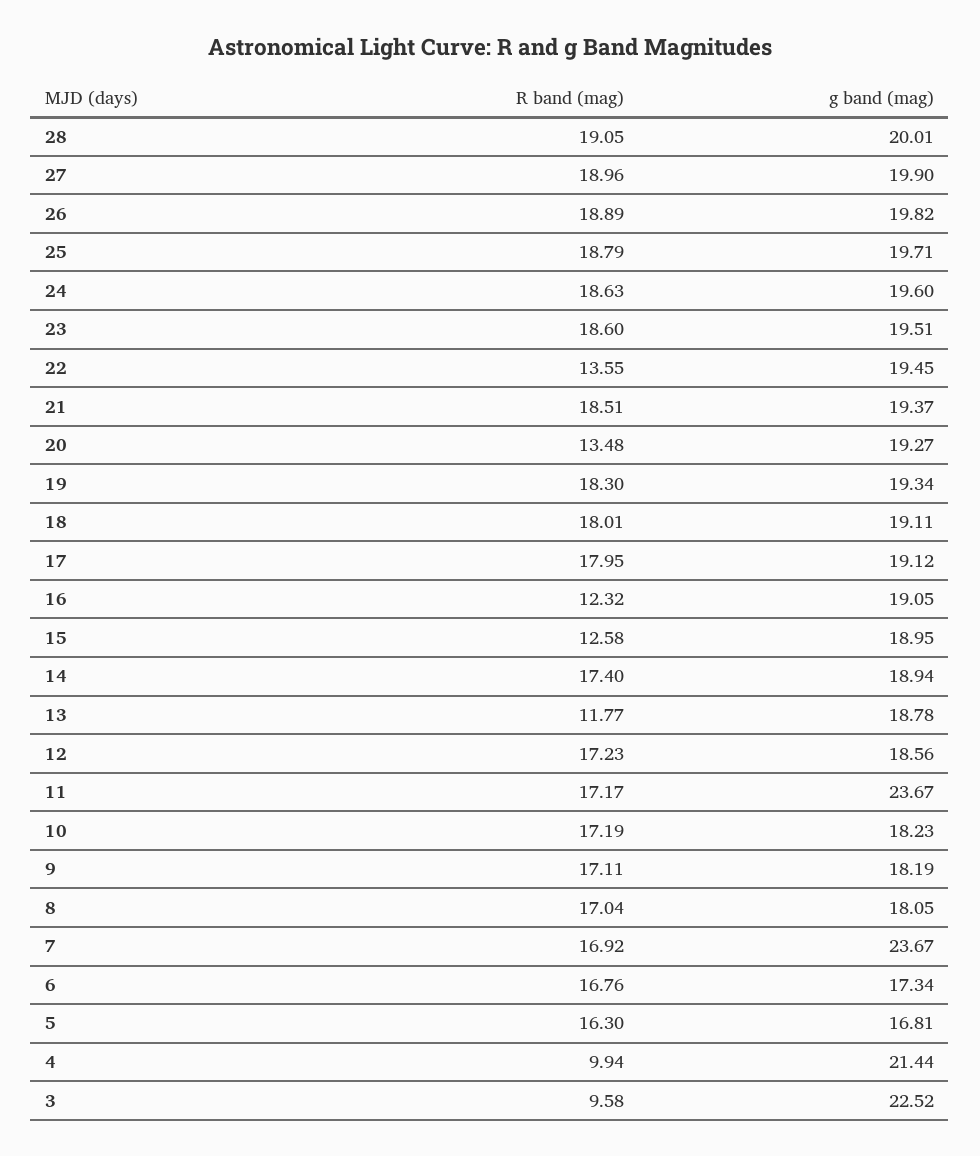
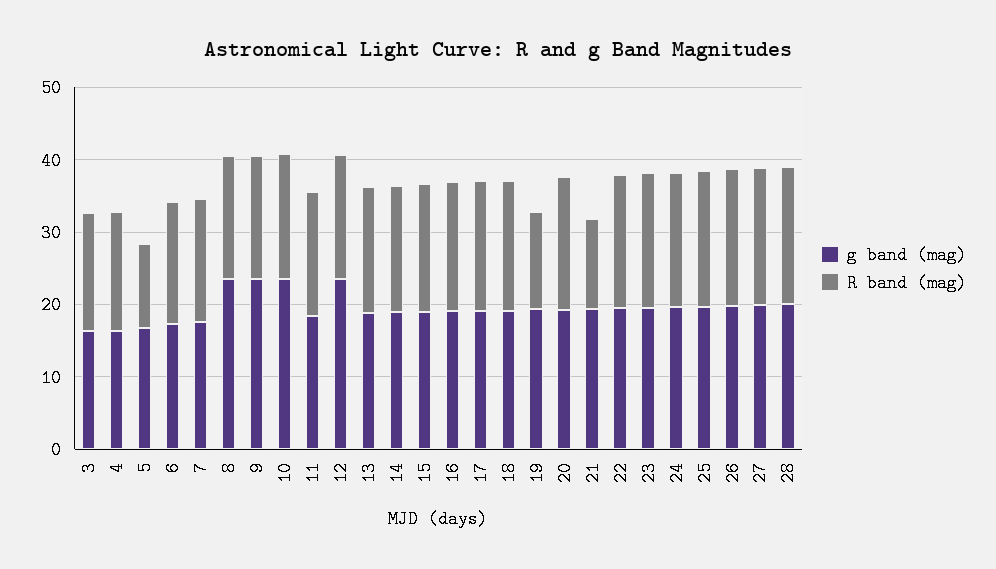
R band (mag), 22: 13.55 -> 18
R band (mag), 21: 18.51 -> 12
R band (mag), 20: 13.48 -> 18
R band (mag), 19: 18.3 -> 14
R band (mag), 16: 12.32 -> 18
R band (mag), 15: 12.58 -> 18
R band (mag), 13: 11.77 -> 18
g band (mag), 12: 18.56 -> 24
g band (mag), 11: 23.67 -> 18
g band (mag), 10: 18.23 -> 24
g band (mag), 9: 18.19 -> 24
g band (mag), 8: 18.05 -> 24
g band (mag), 7: 23.67 -> 18
R band (mag), 5: 16.3 -> 12
R band (mag), 4: 9.94 -> 16
g band (mag), 4: 21.44 -> 16
R band (mag), 3: 9.58 -> 16
g band (mag), 3: 22.52 -> 16

